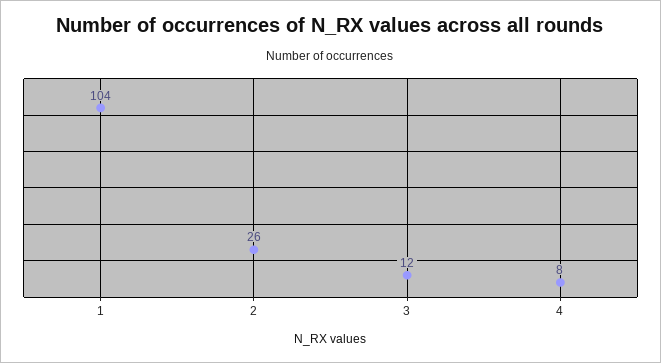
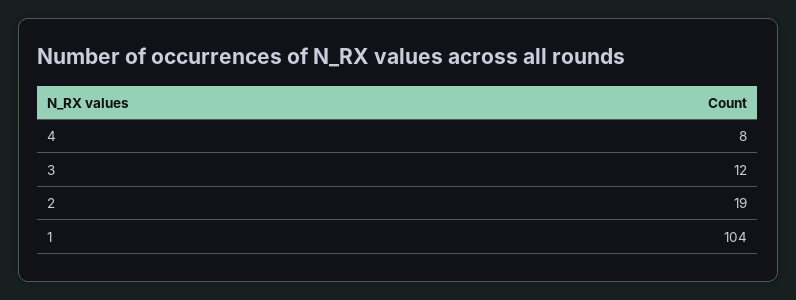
2: 26 -> 19

